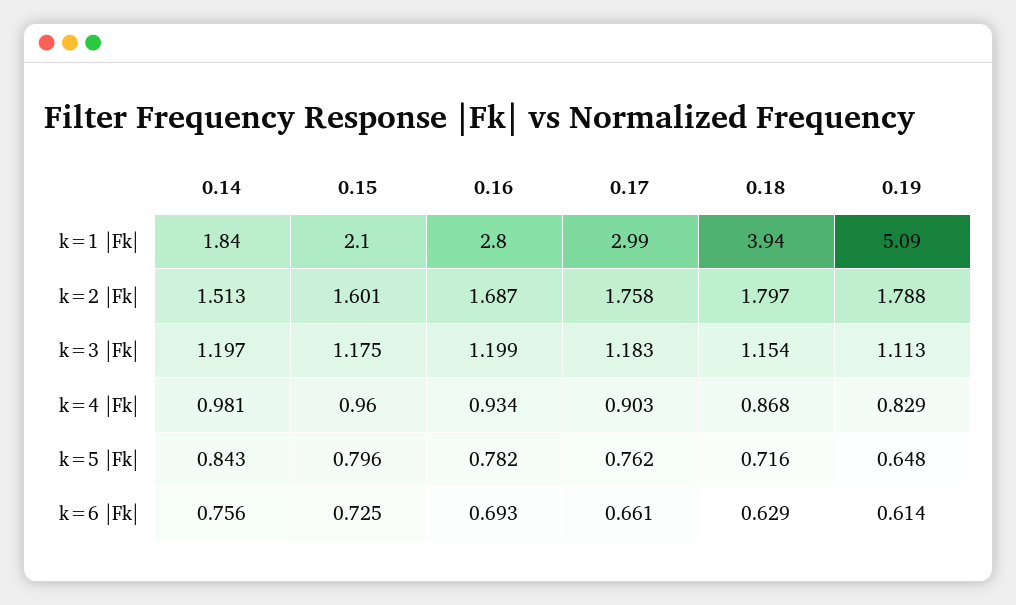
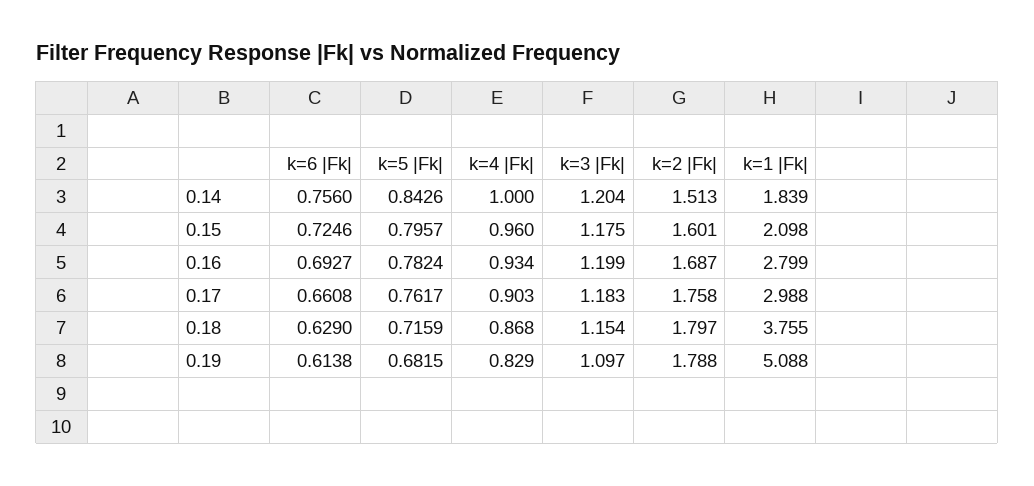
0.18, k=1 |Fk|: 3.94 -> 3.755
0.14, k=3 |Fk|: 1.197 -> 1.204
0.19, k=3 |Fk|: 1.113 -> 1.097
0.14, k=4 |Fk|: 0.981 -> 1
0.19, k=5 |Fk|: 0.648 -> 0.6815

